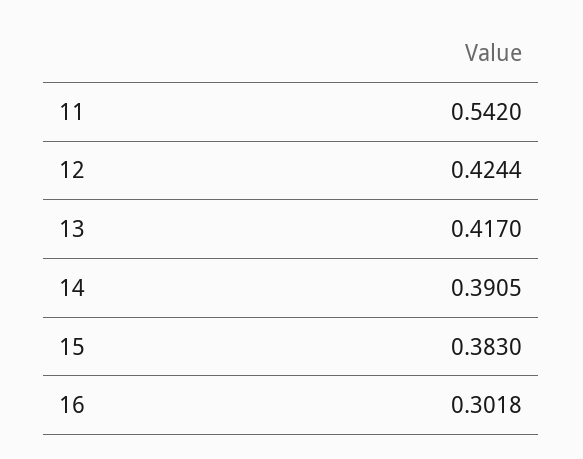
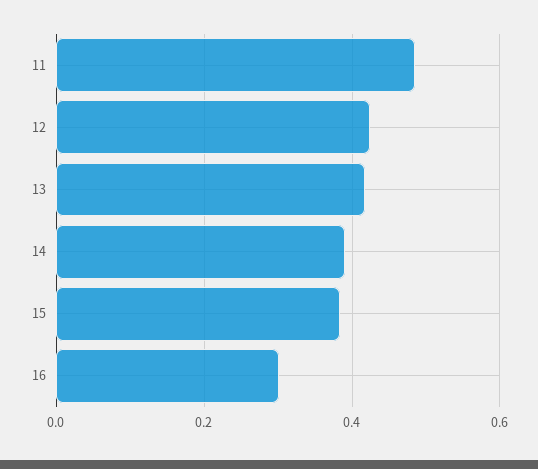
11: 0.542 -> 0.48

